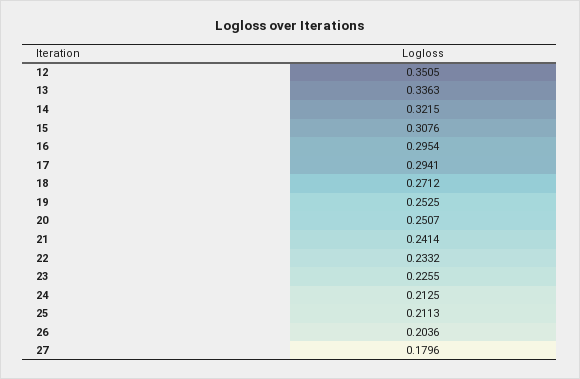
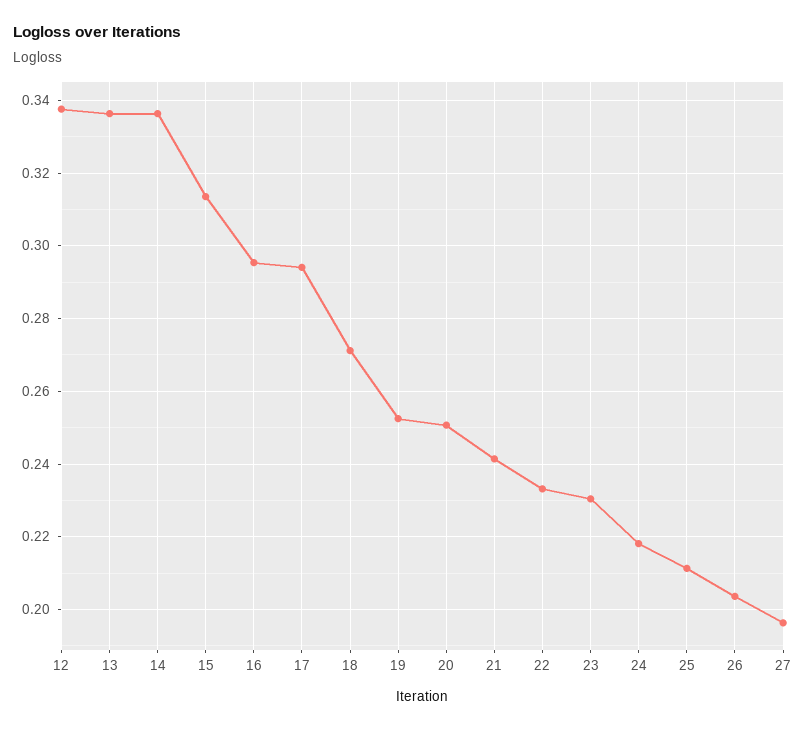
12: 0.3505 -> 0.338
14: 0.3215 -> 0.336
15: 0.3076 -> 0.314
23: 0.2255 -> 0.23
24: 0.2125 -> 0.218
27: 0.1796 -> 0.196

